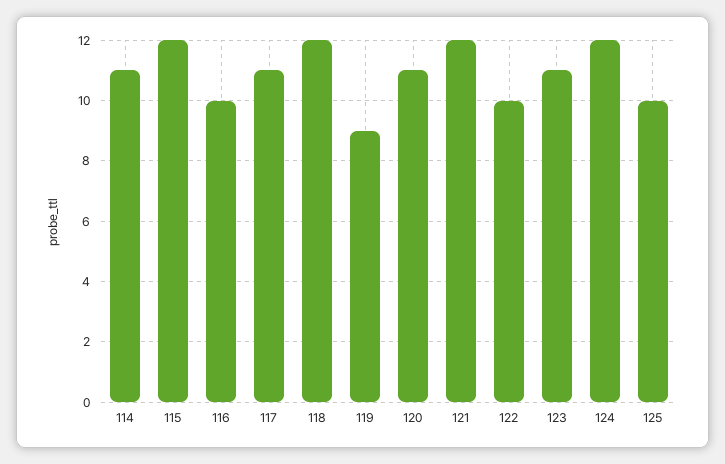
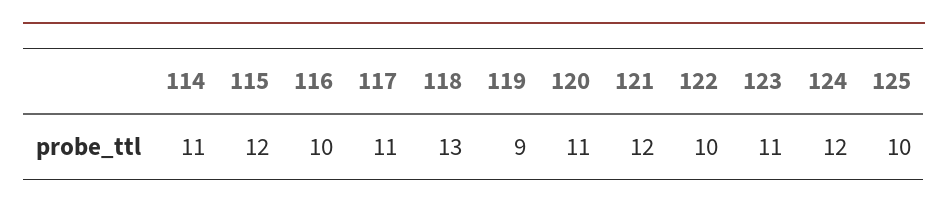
118: 12 -> 13

